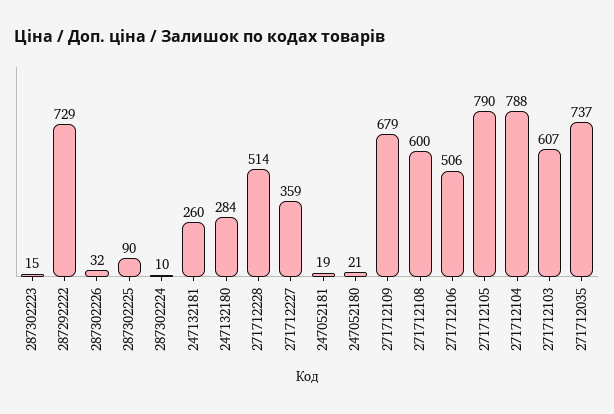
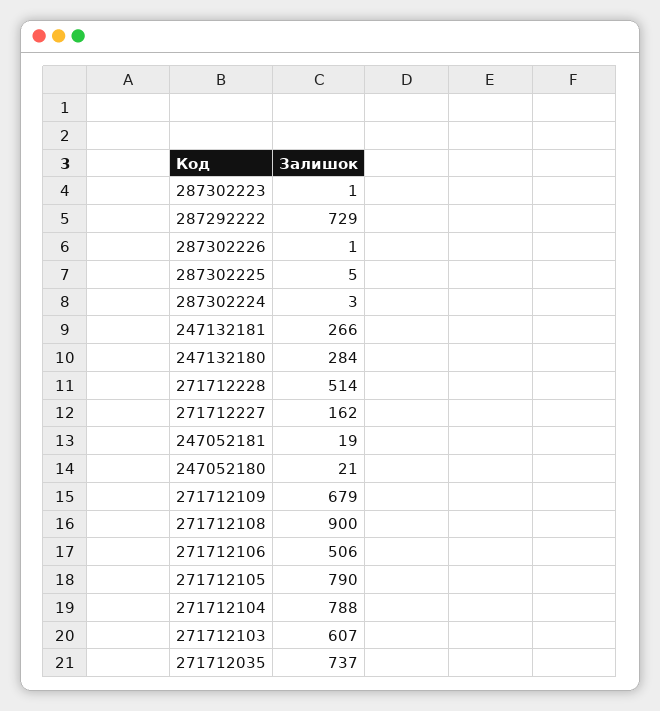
287302223: 15 -> 1
287302226: 32 -> 1
287302225: 90 -> 5
287302224: 10 -> 3
247132181: 260 -> 266
271712227: 359 -> 162
271712108: 600 -> 900

